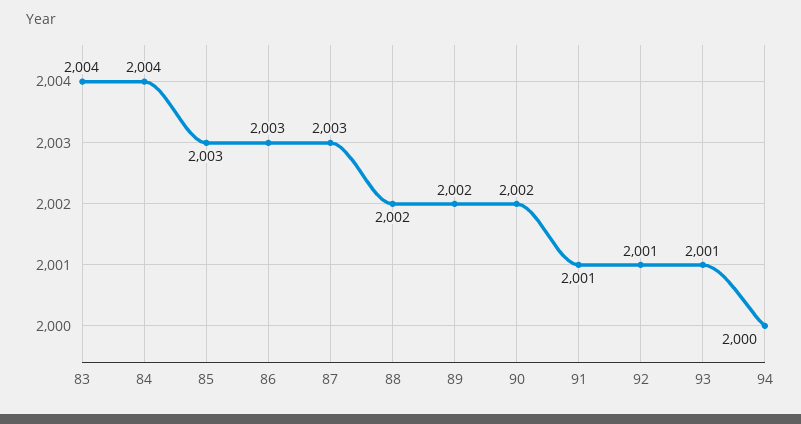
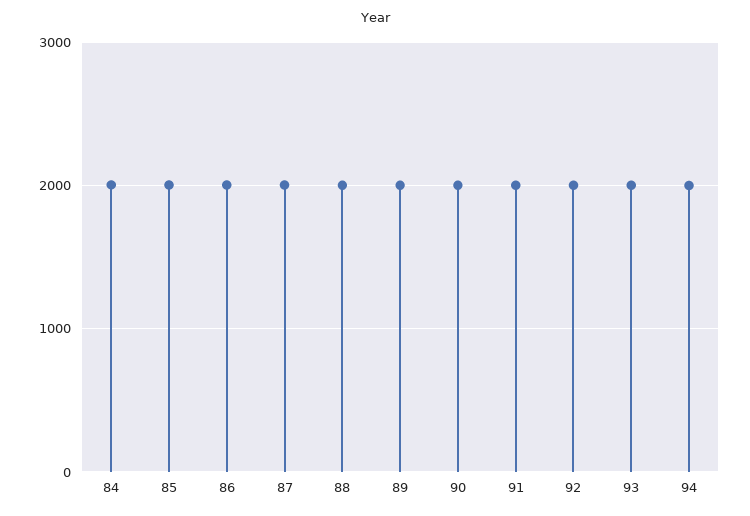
83: 2004 -> none

